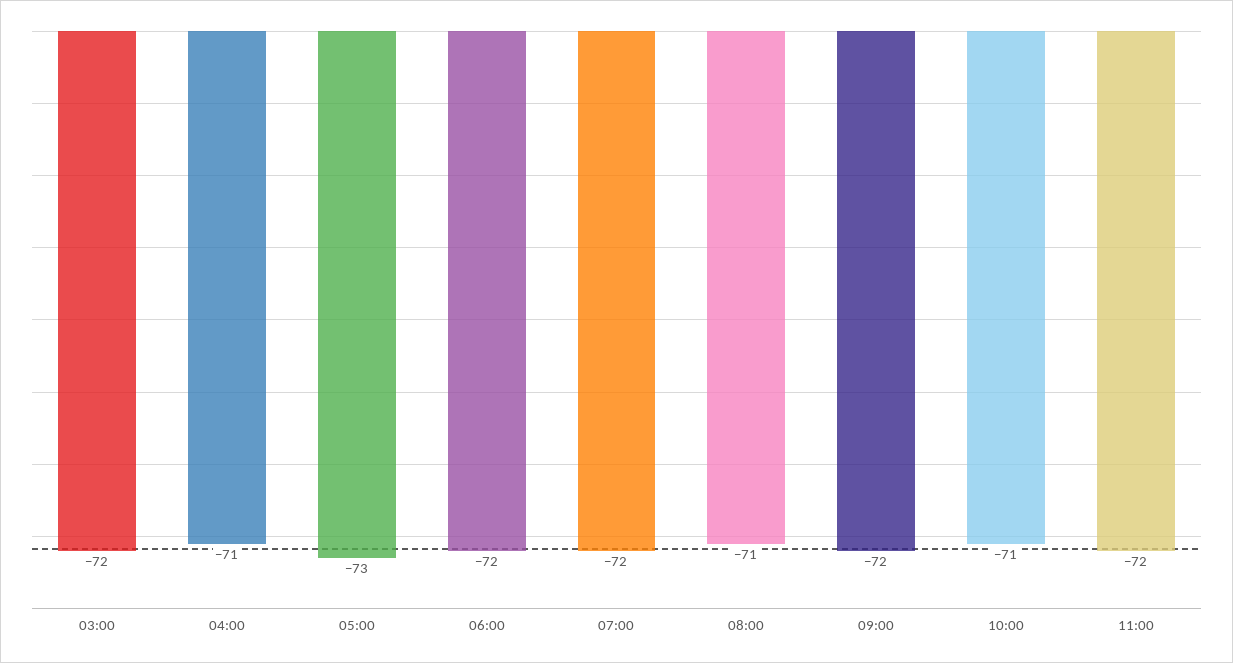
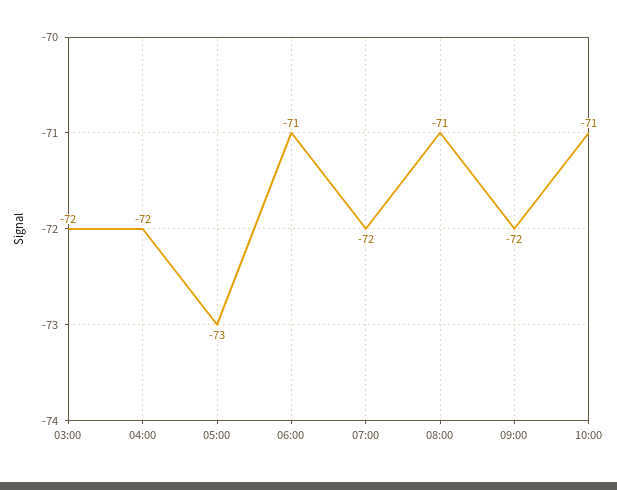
04:00: -71 -> -72
06:00: -72 -> -71
11:00: -72 -> none

